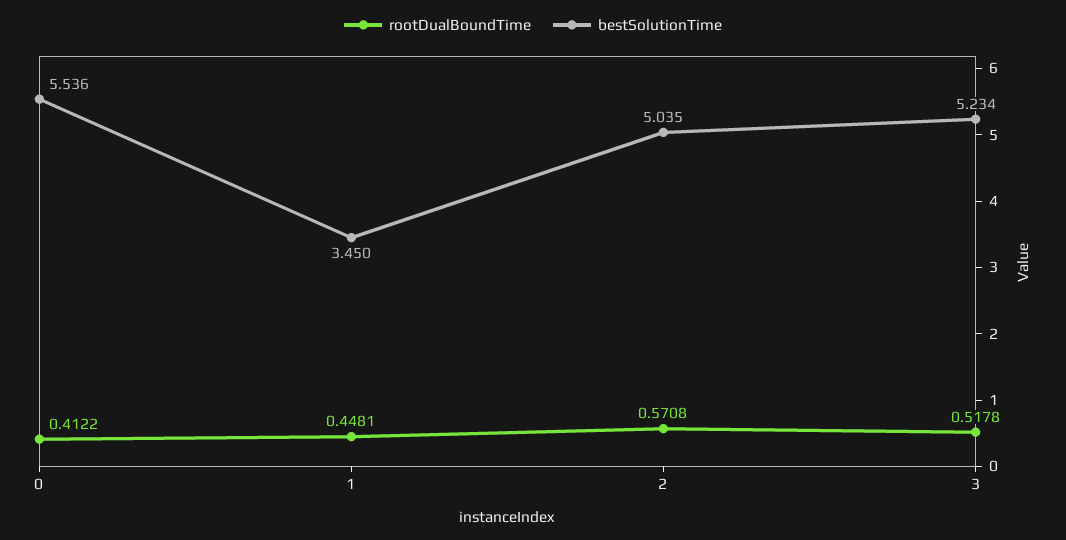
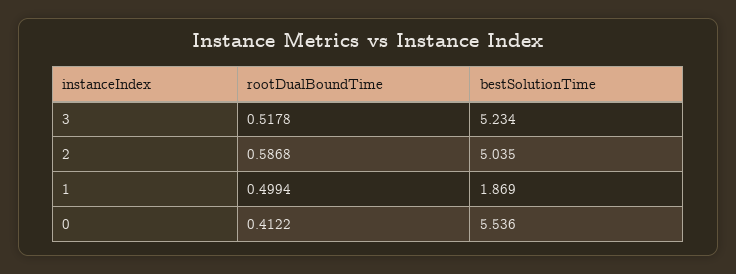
rootDualBoundTime, 1: 0.4481 -> 0.4994
bestSolutionTime, 1: 3.45 -> 1.869
rootDualBoundTime, 2: 0.5708 -> 0.5868

